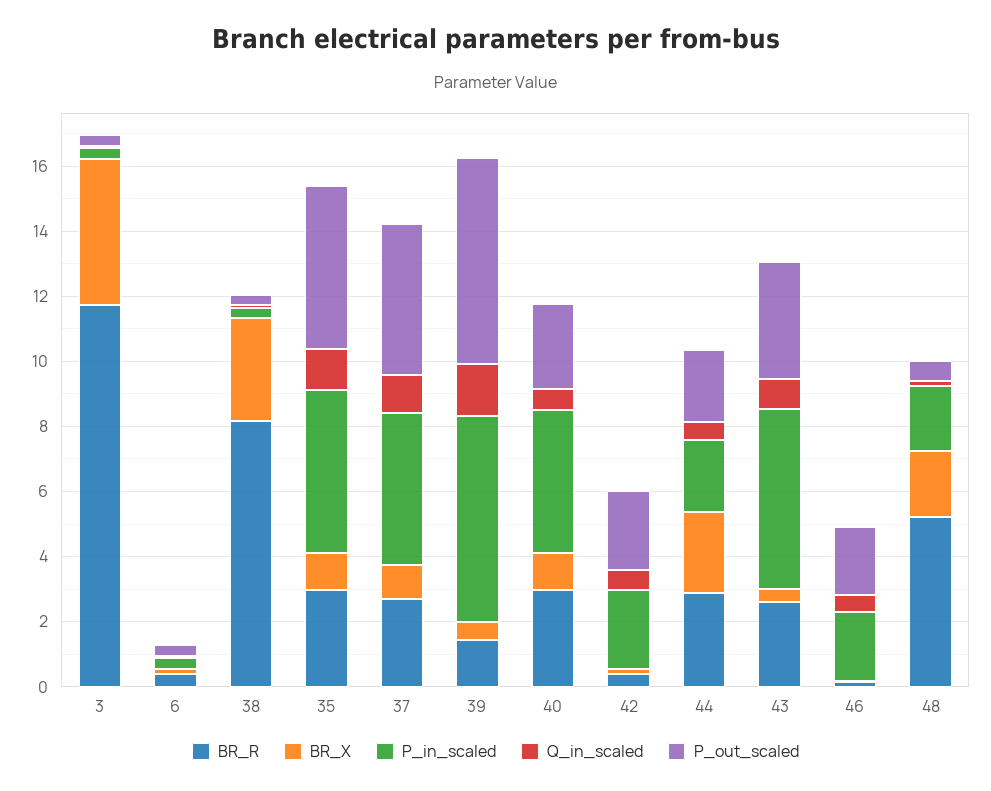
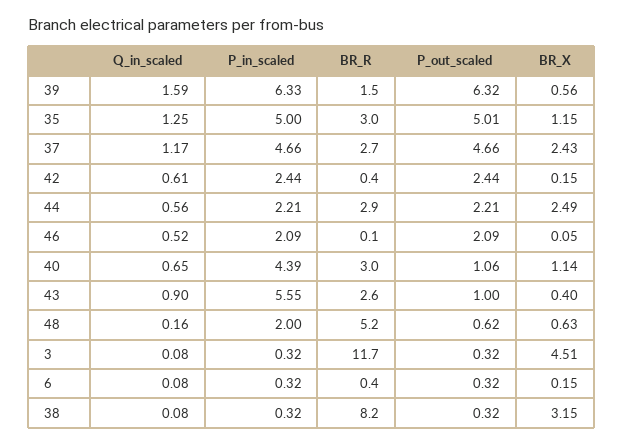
BR_X, 37: 1 -> 2.43
P_out_scaled, 40: 2.5 -> 1.06
P_out_scaled, 43: 3.5 -> 1
BR_X, 48: 2 -> 0.63

